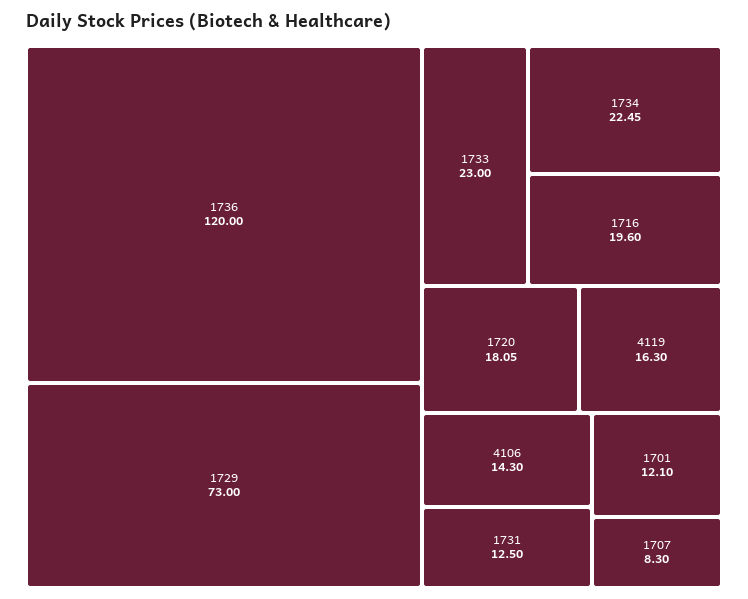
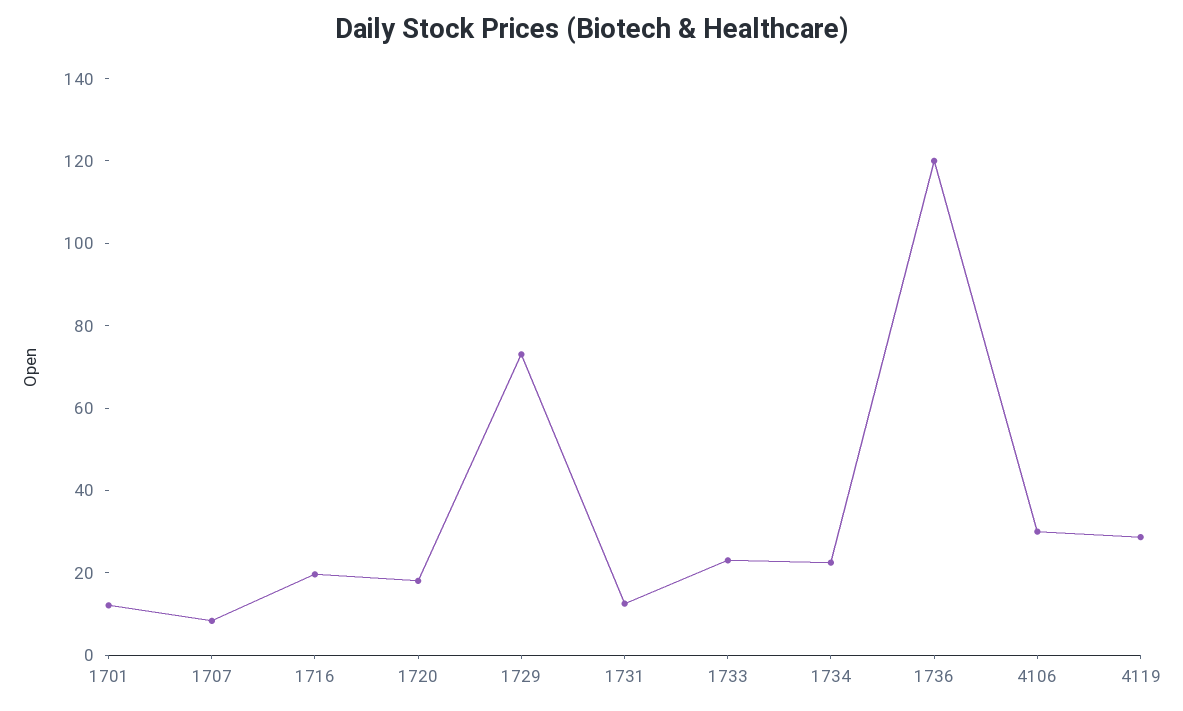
4119: 16.3 -> 30
4106: 14.3 -> 30

